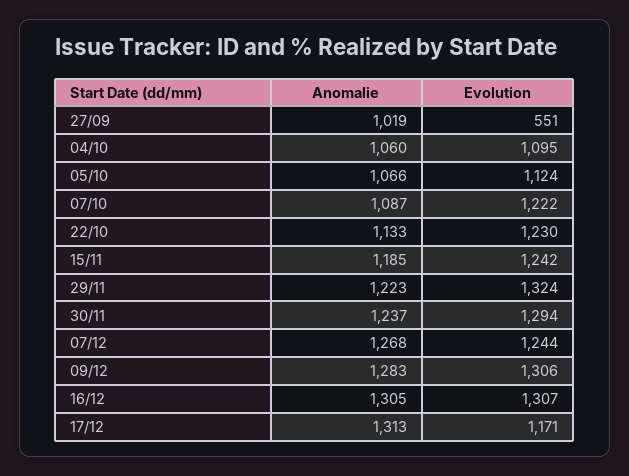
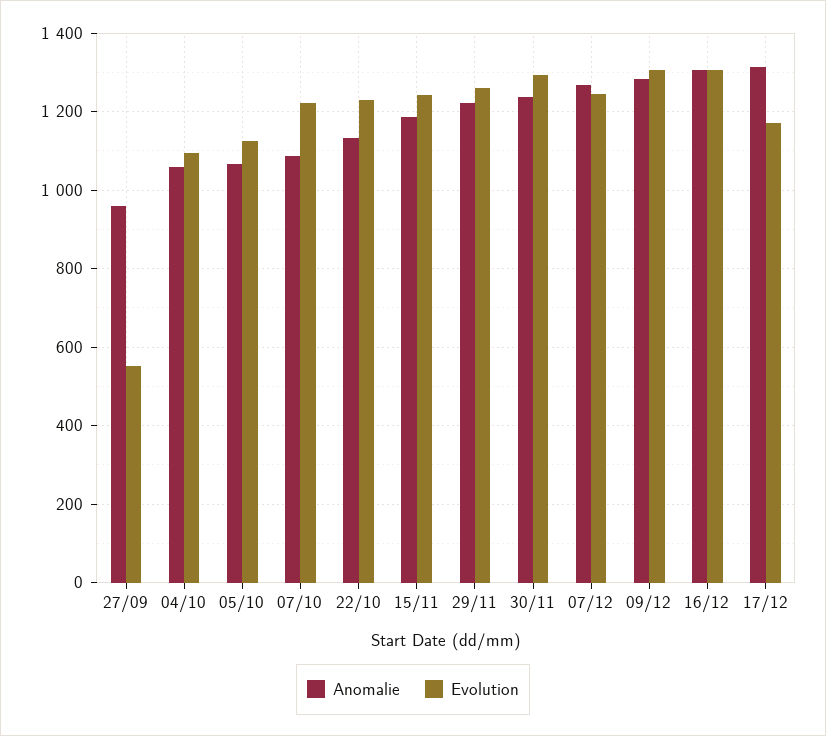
Anomalie, 27/09: 1019 -> 960
Evolution, 29/11: 1324 -> 1260

